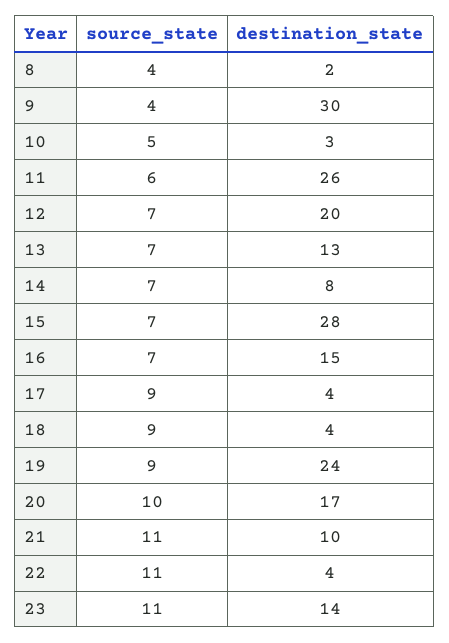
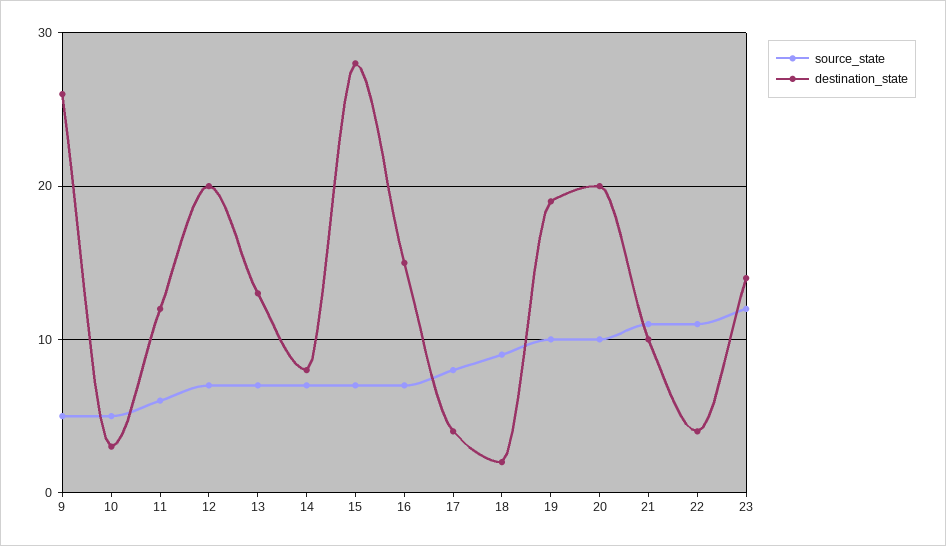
source_state, 8: 4 -> none
destination_state, 8: 2 -> none
source_state, 9: 4 -> 5
destination_state, 9: 30 -> 26
destination_state, 11: 26 -> 12
source_state, 17: 9 -> 8
destination_state, 18: 4 -> 2
source_state, 19: 9 -> 10
destination_state, 19: 24 -> 19
destination_state, 20: 17 -> 20
source_state, 23: 11 -> 12

